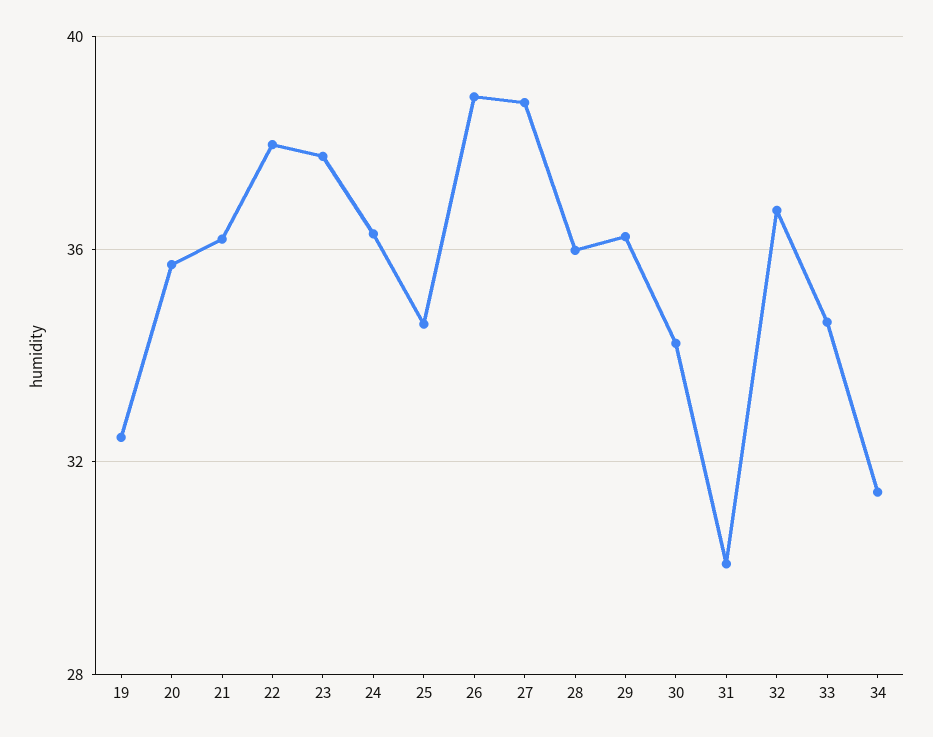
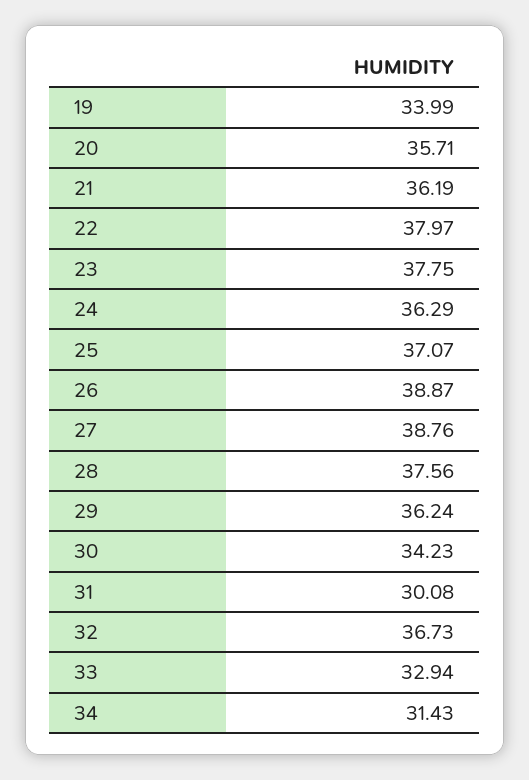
19: 32.5 -> 33.99
25: 34.5 -> 37.07
28: 36 -> 37.56
33: 34.5 -> 32.94

